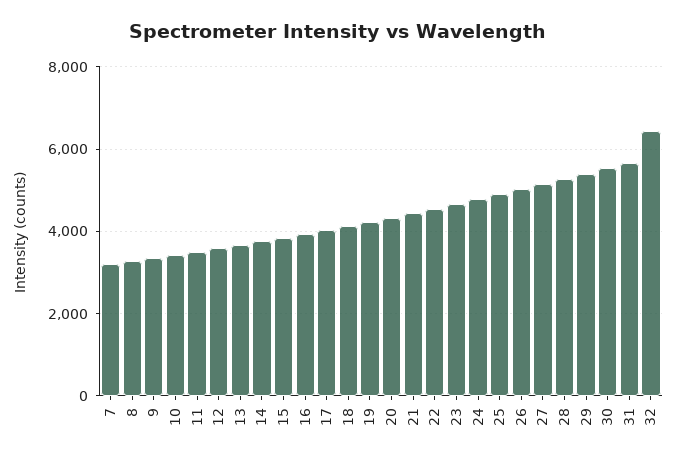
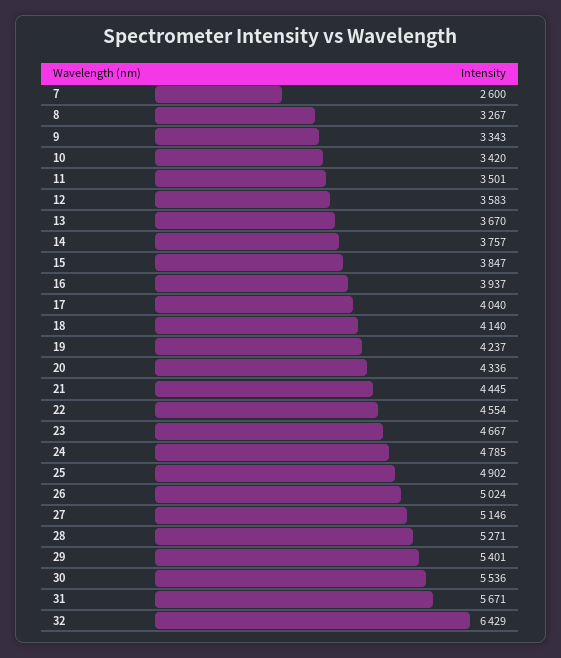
7: 3200 -> 2600

